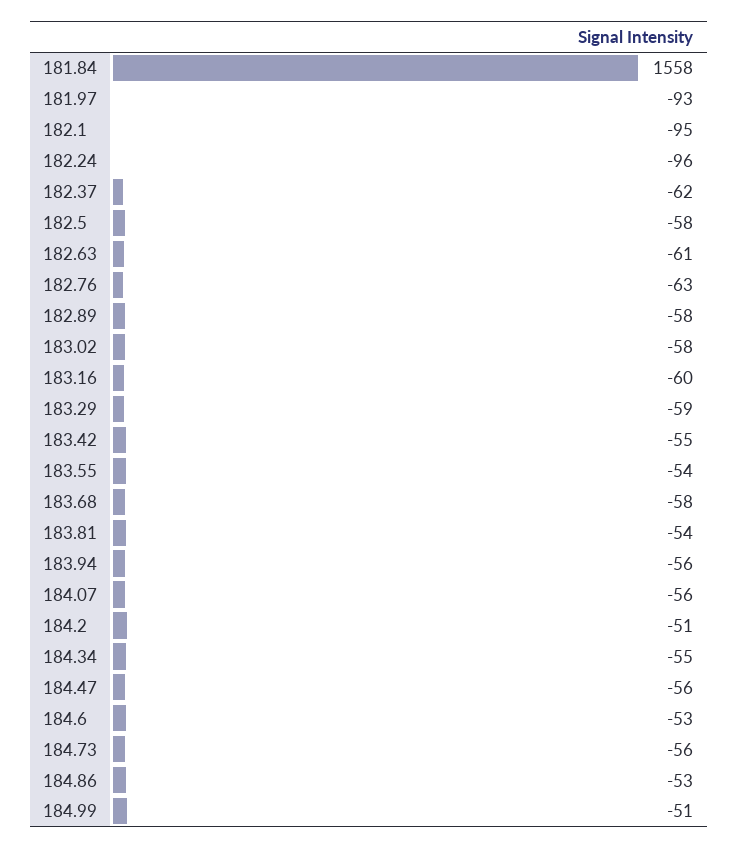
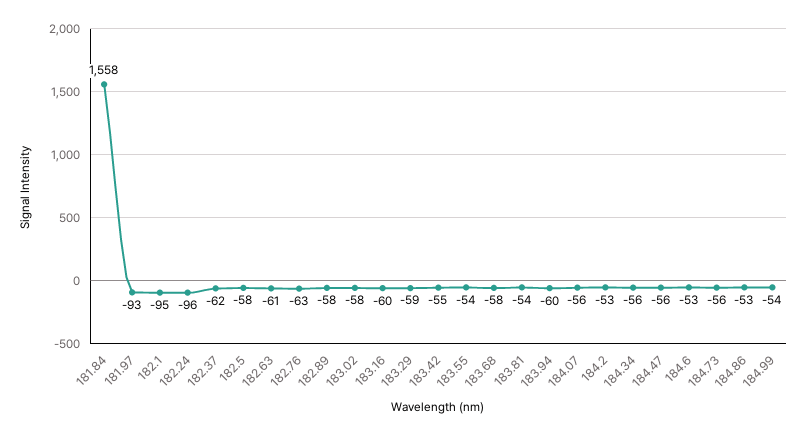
183.94: -56 -> -60
184.2: -51 -> -53
184.34: -55 -> -56
184.99: -51 -> -54

